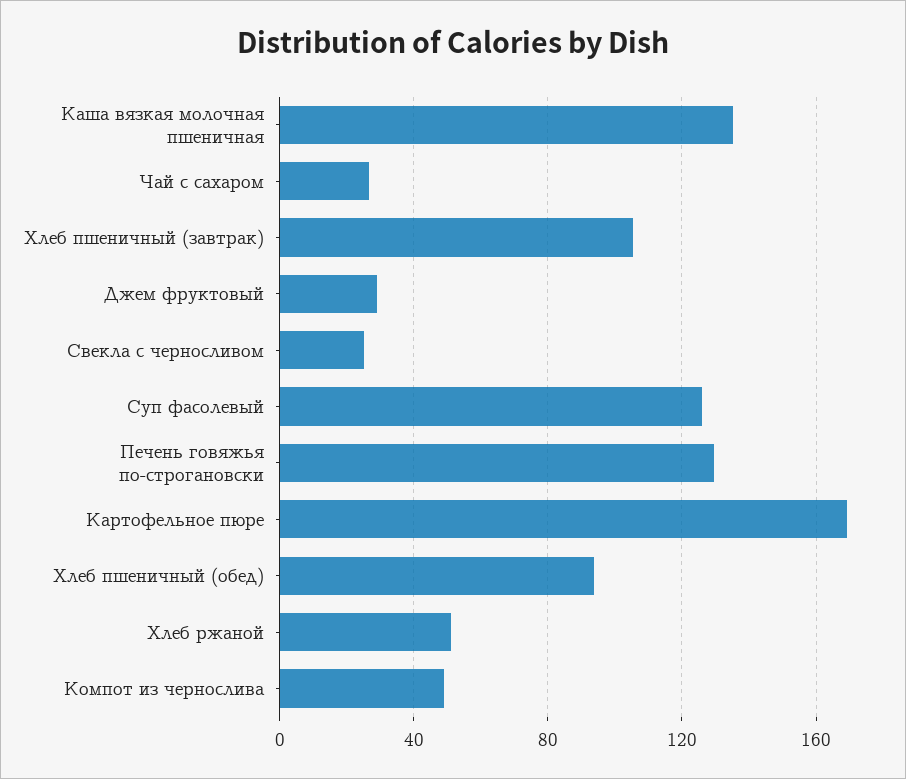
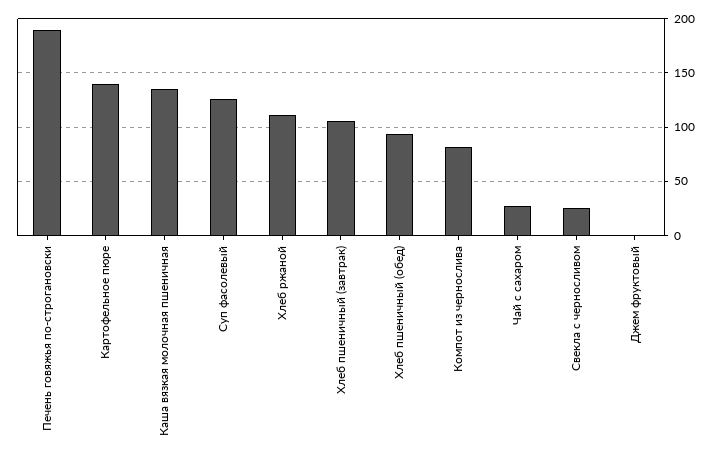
Джем фруктовый: 30 -> 0
Печень говяжья по-строгановски: 130 -> 190
Картофельное пюре: 170 -> 140
Хлеб ржаной: 50 -> 110
Компот из чернослива: 50 -> 80

